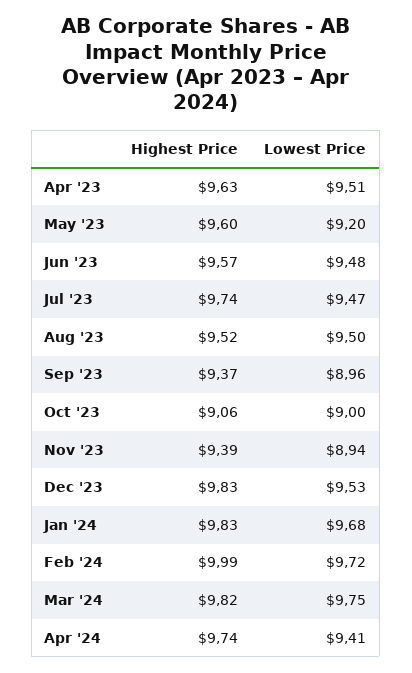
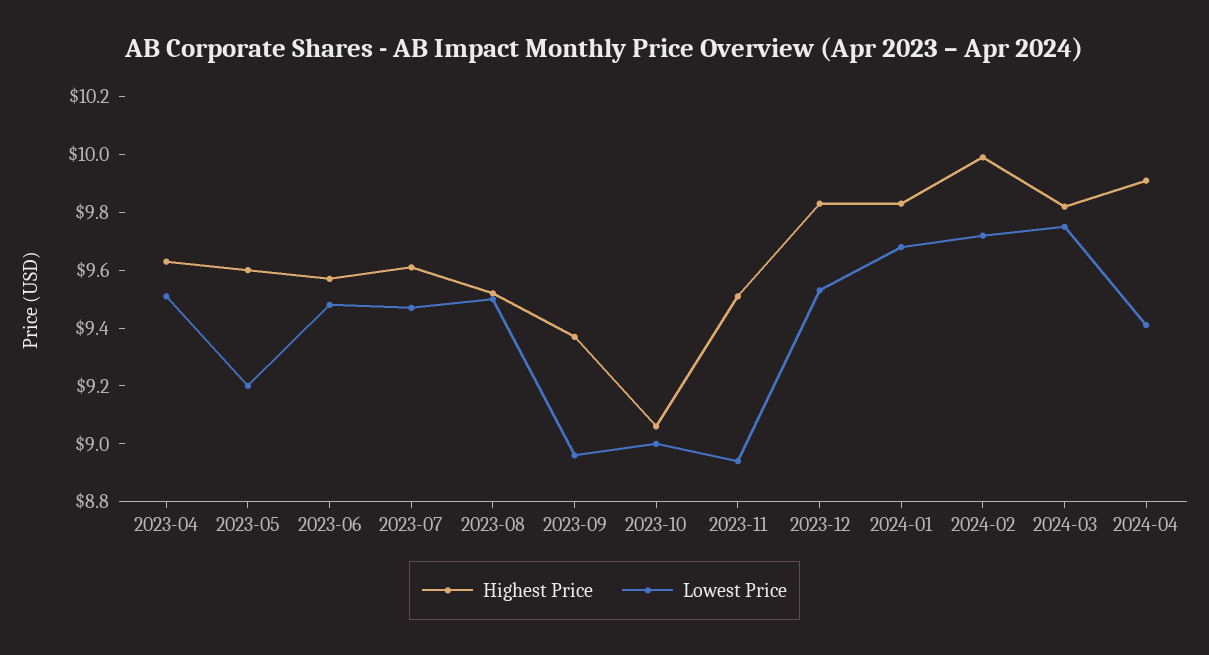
Highest Price, Jul '23: 9.74 -> 9.6
Highest Price, Nov '23: 9.39 -> 9.5
Highest Price, Apr '24: 9.74 -> 9.9

